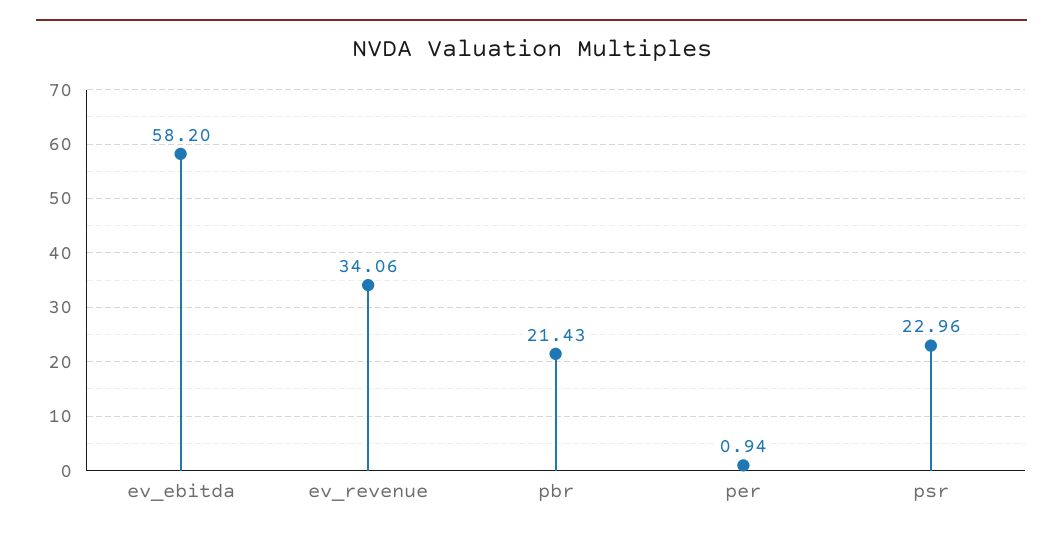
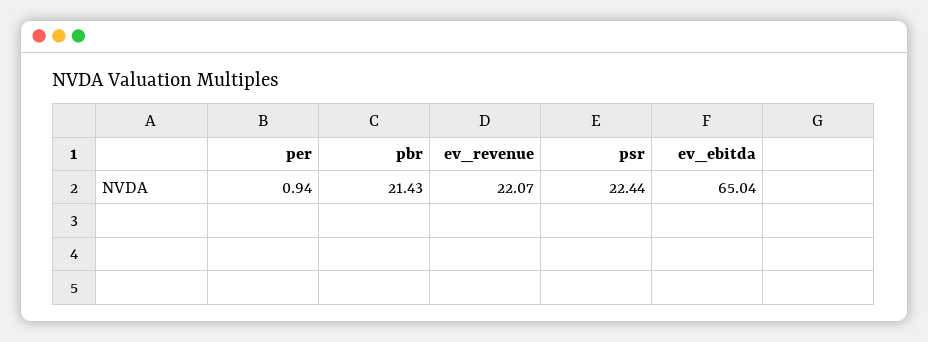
ev_ebitda: 58.2 -> 65.04
ev_revenue: 34.06 -> 22.07
psr: 22.96 -> 22.44

